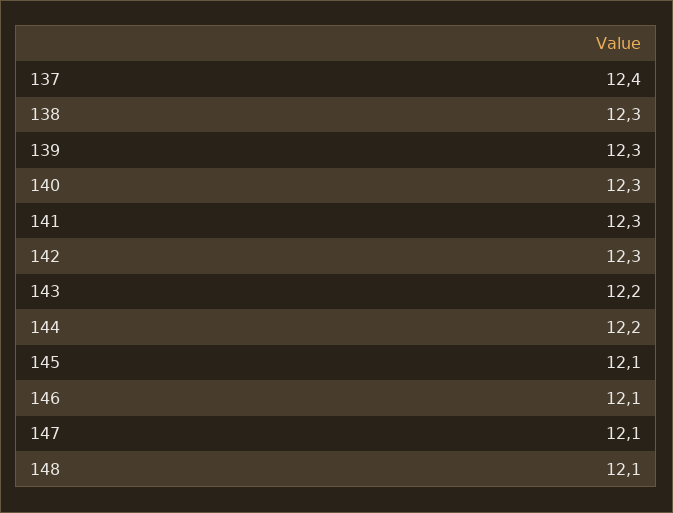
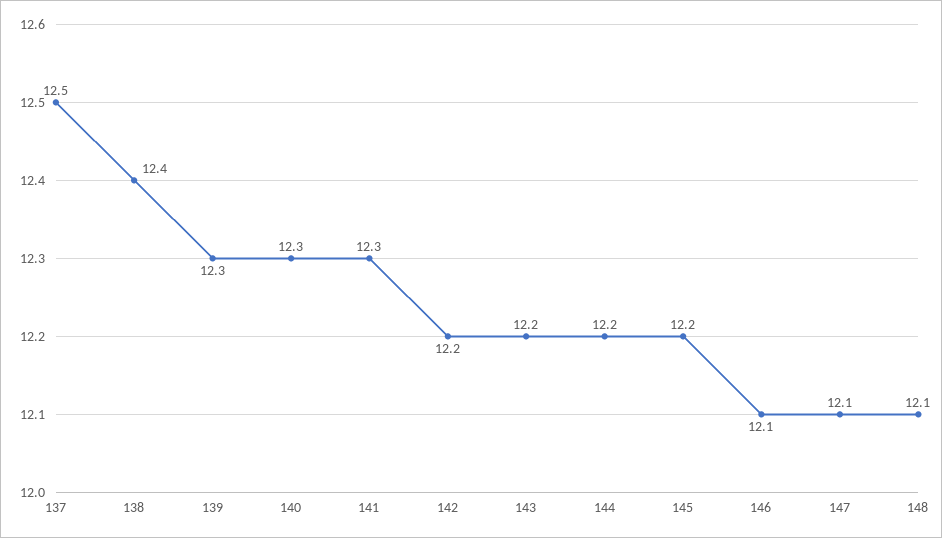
137: 12.4 -> 12.5
138: 12.3 -> 12.4
142: 12.3 -> 12.2
145: 12.1 -> 12.2

